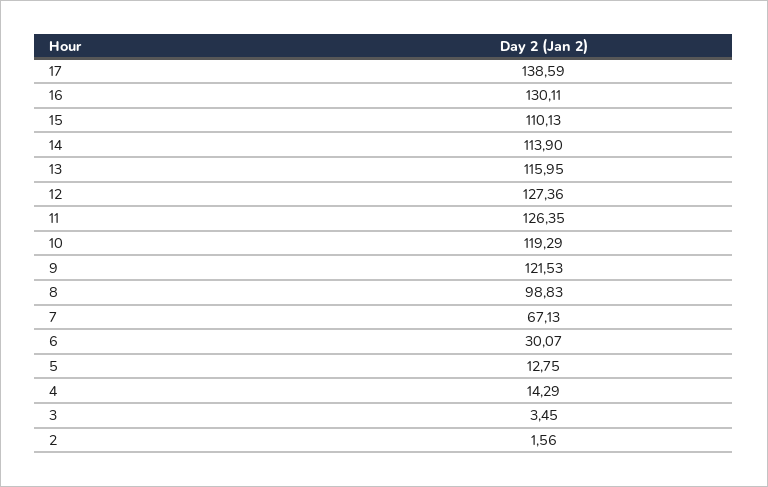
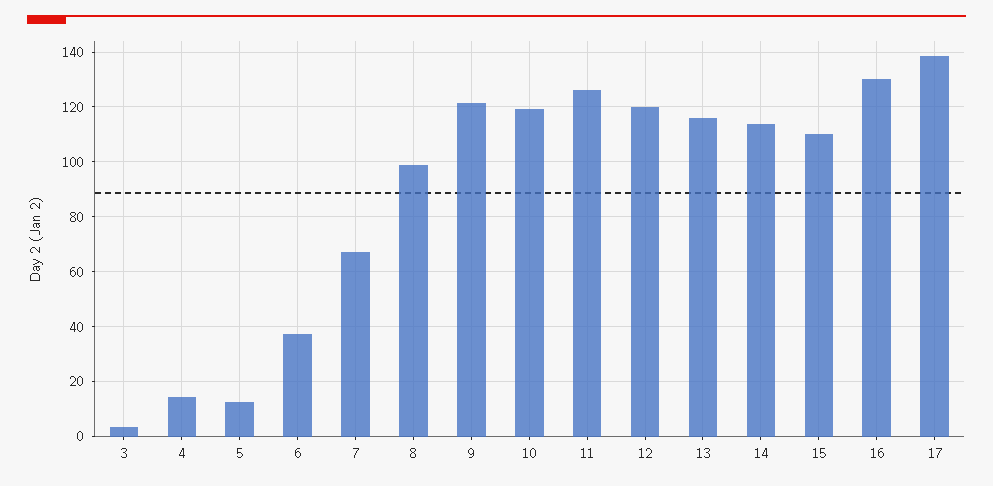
12: 127.36 -> 120
6: 30.07 -> 37.5
2: 1.56 -> none

